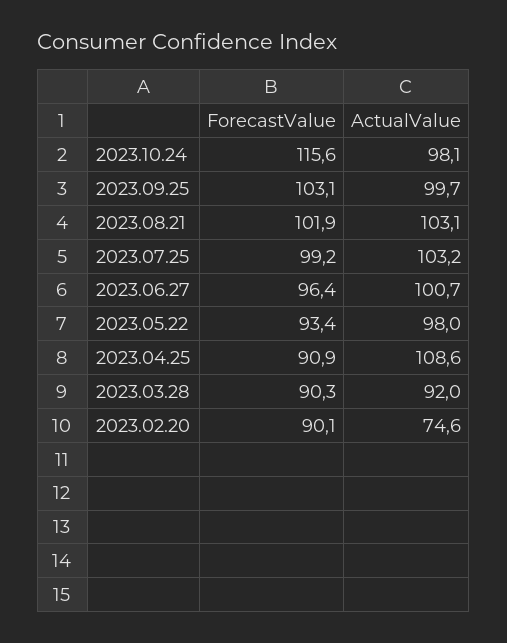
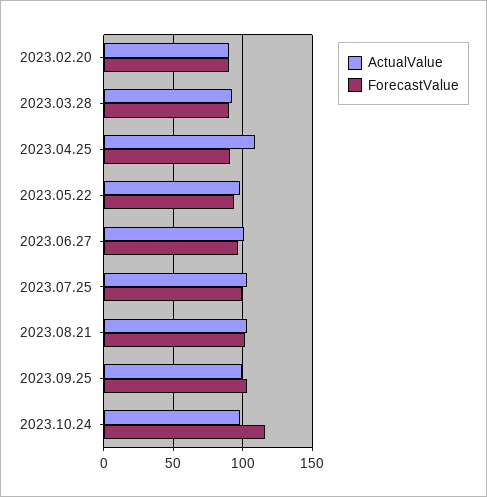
ActualValue, 2023.02.20: 74.6 -> 90

